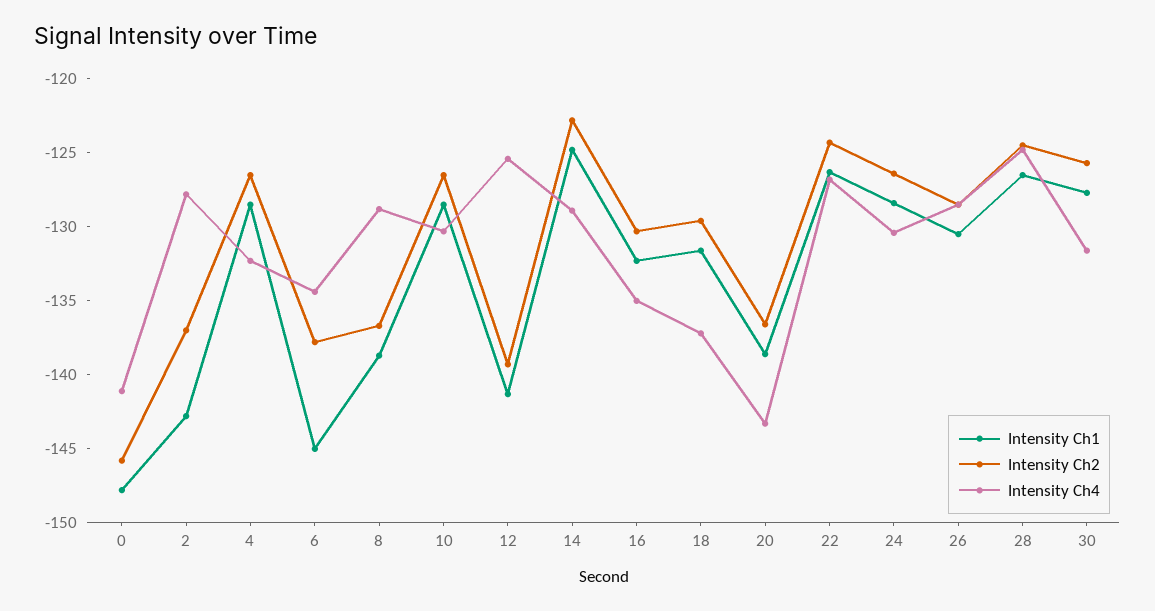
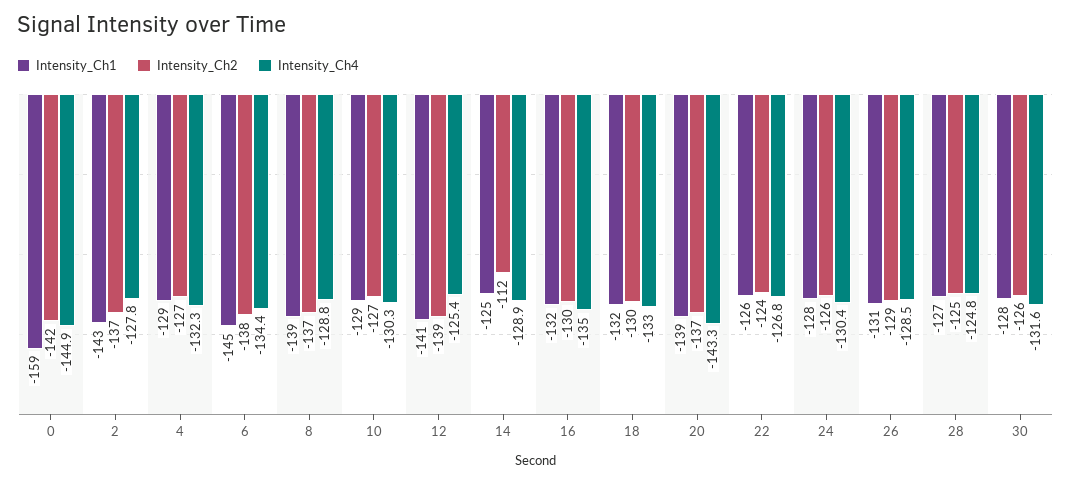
Intensity Ch1, 0: -148 -> -159
Intensity Ch2, 0: -146 -> -142
Intensity Ch4, 0: -141 -> -144.9
Intensity Ch2, 14: -123 -> -112
Intensity Ch4, 18: -137 -> -133

